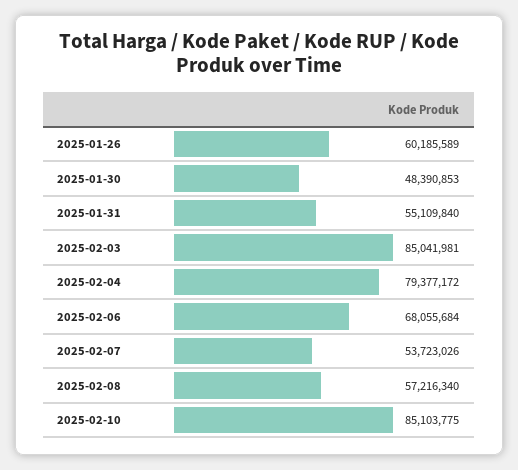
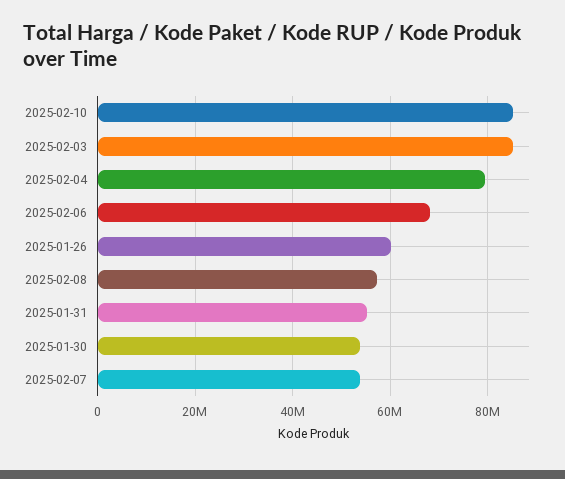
2025-01-30: 48390853 -> 54000000

